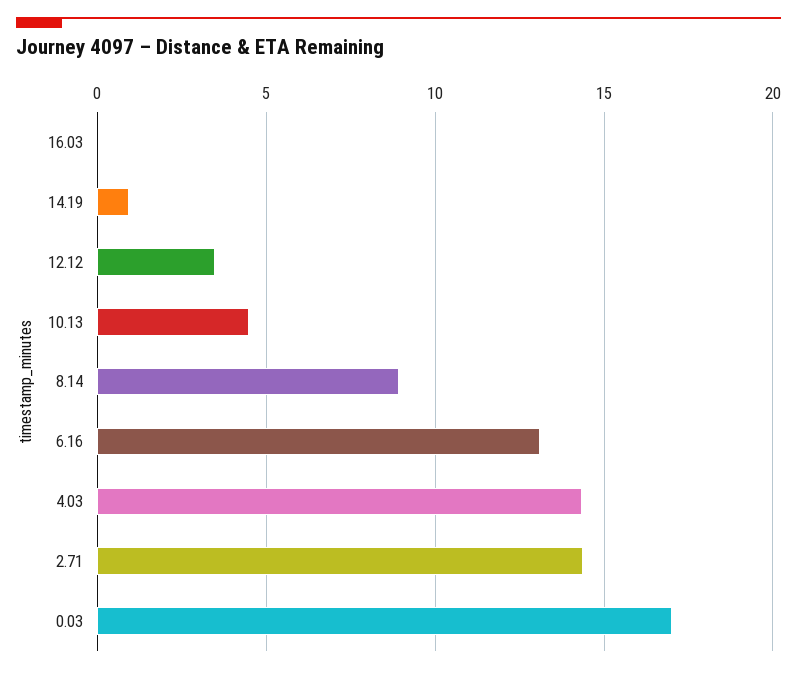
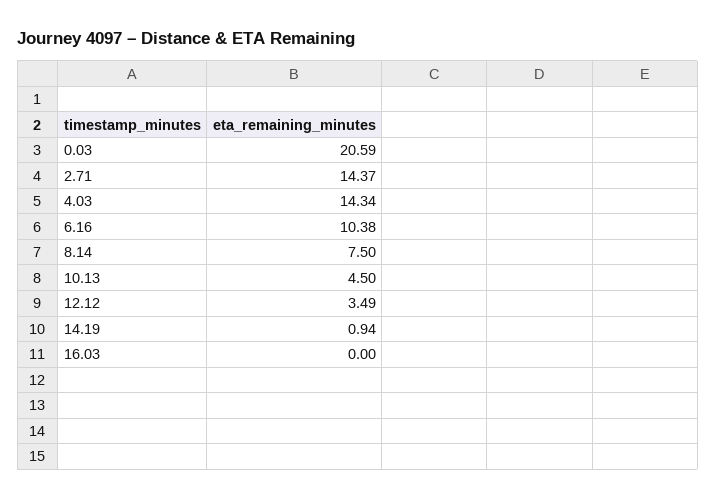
8.14: 9 -> 7.5
6.16: 13 -> 10.38
0.03: 17 -> 20.59

